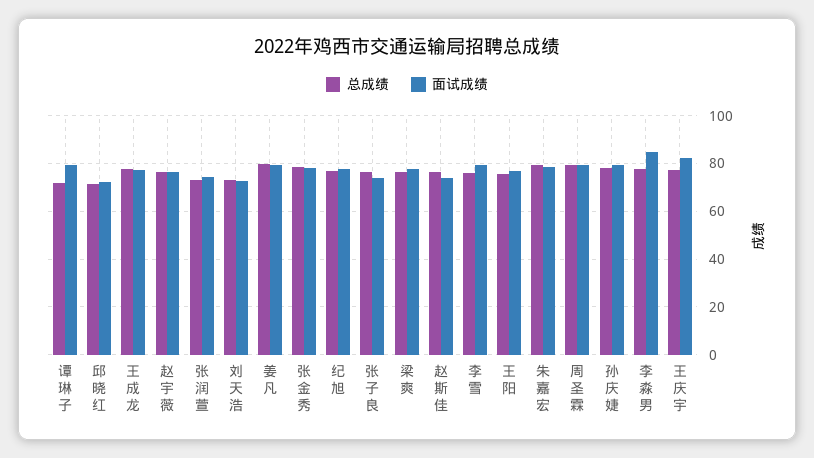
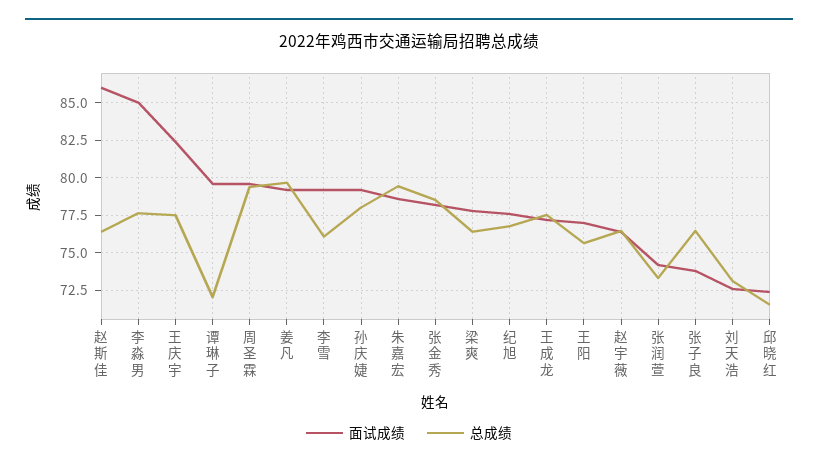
面试成绩, 赵斯佳: 75 -> 86

